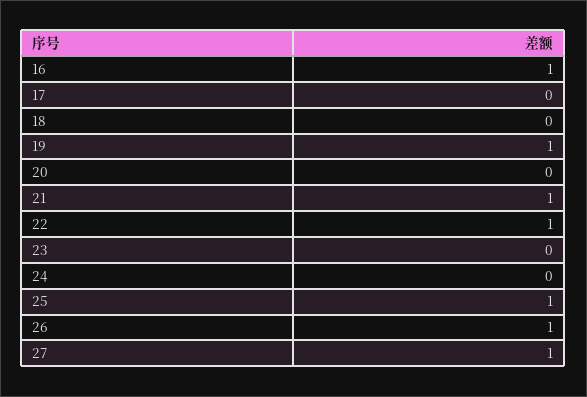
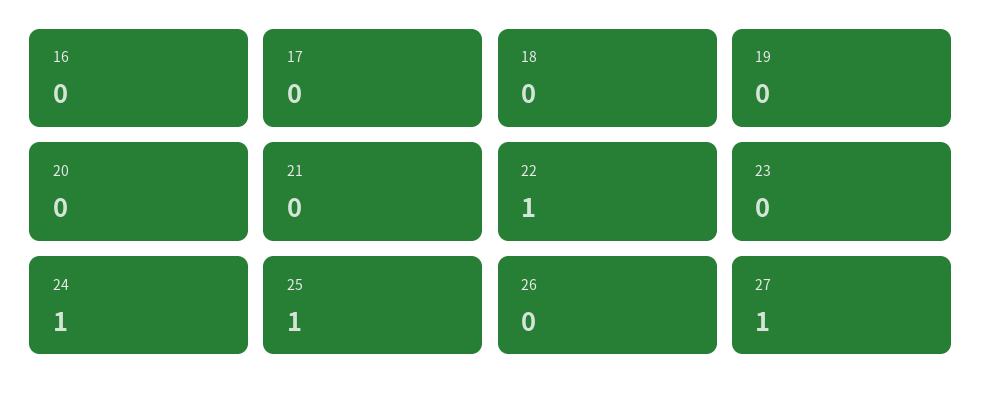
16: 1 -> 0
19: 1 -> 0
21: 1 -> 0
24: 0 -> 1
26: 1 -> 0

